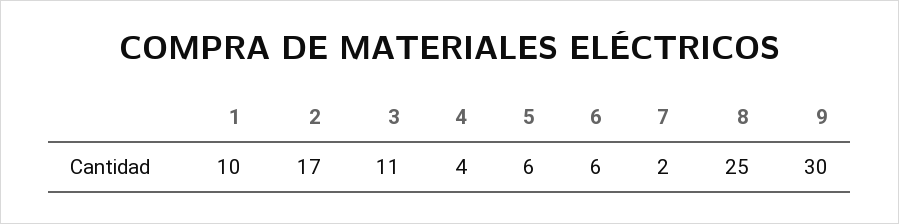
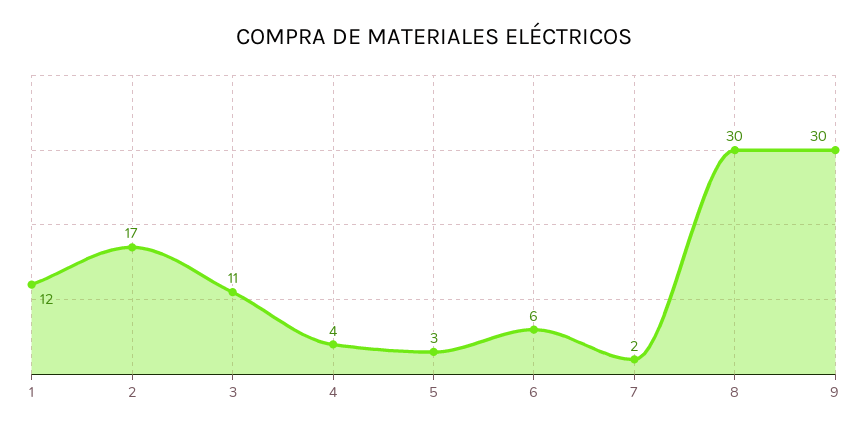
1: 10 -> 12
5: 6 -> 3
8: 25 -> 30

